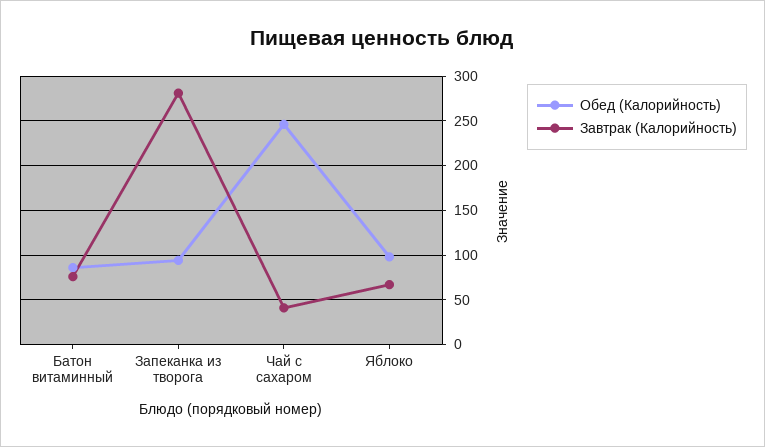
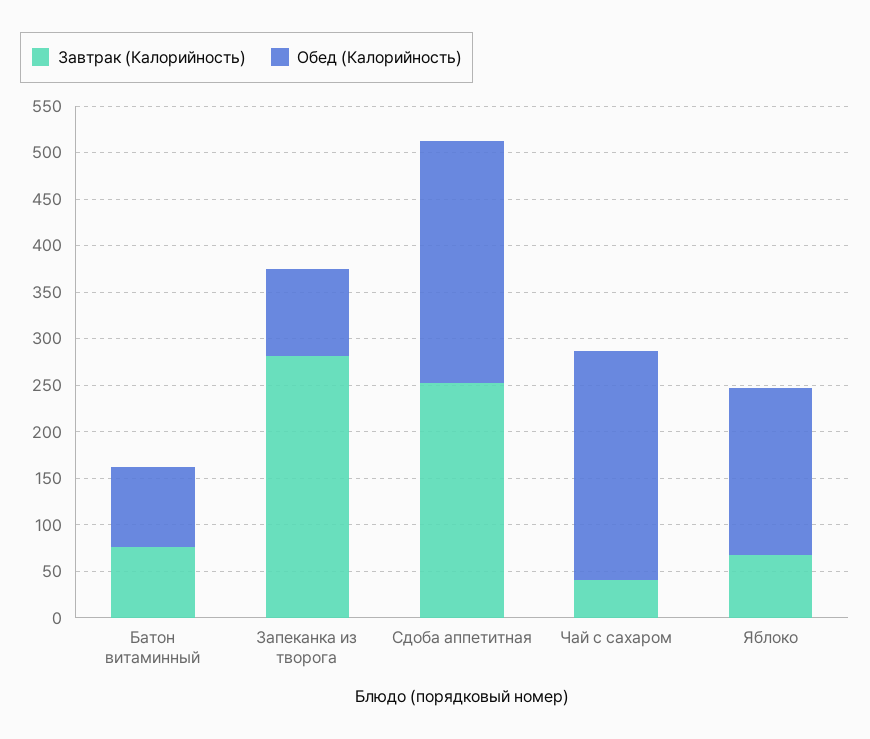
Обед (Калорийность), Яблоко: 100 -> 180
Завтрак (Калорийность), Сдоба аппетитная: none -> 250
Обед (Калорийность), Сдоба аппетитная: none -> 260

